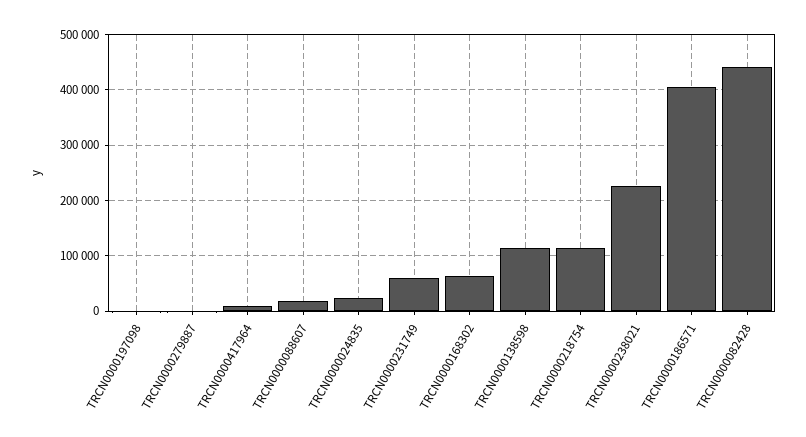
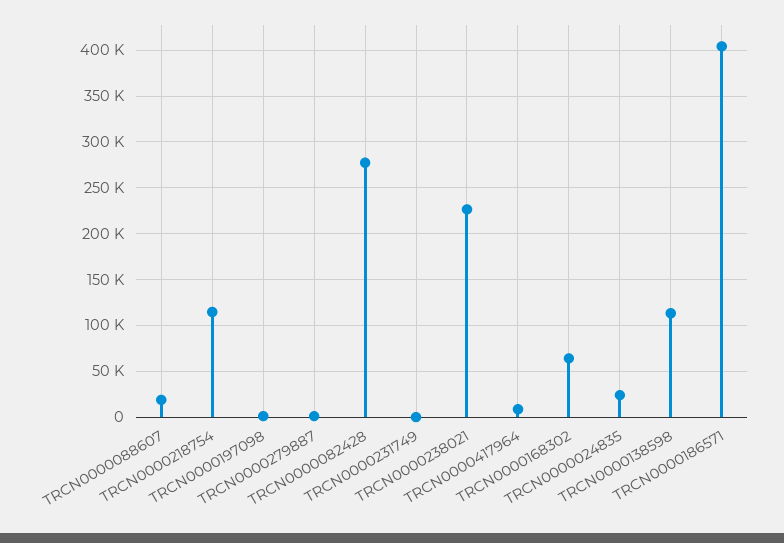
TRCN0000231749: 60000 -> 0
TRCN0000082428: 440000 -> 280000

